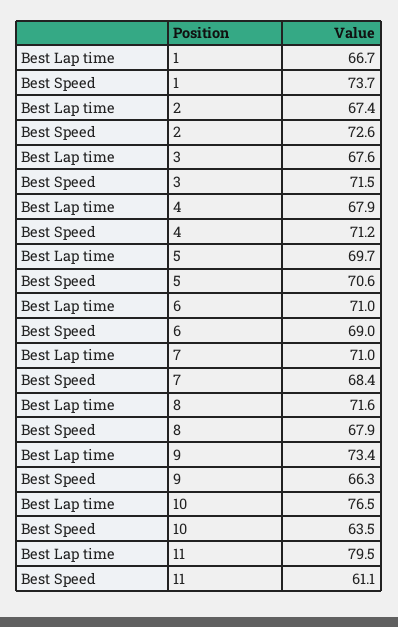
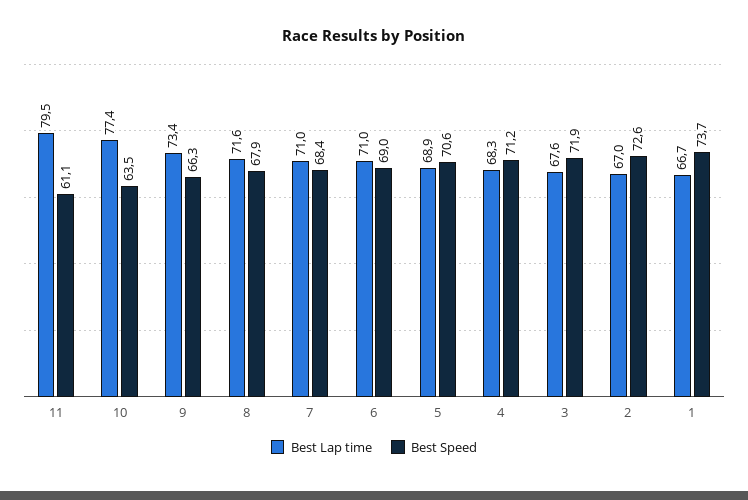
Best Lap time, 2: 67.4 -> 67
Best Speed, 3: 71.5 -> 71.9
Best Lap time, 4: 67.9 -> 68.3
Best Lap time, 5: 69.7 -> 68.9
Best Lap time, 10: 76.5 -> 77.4

